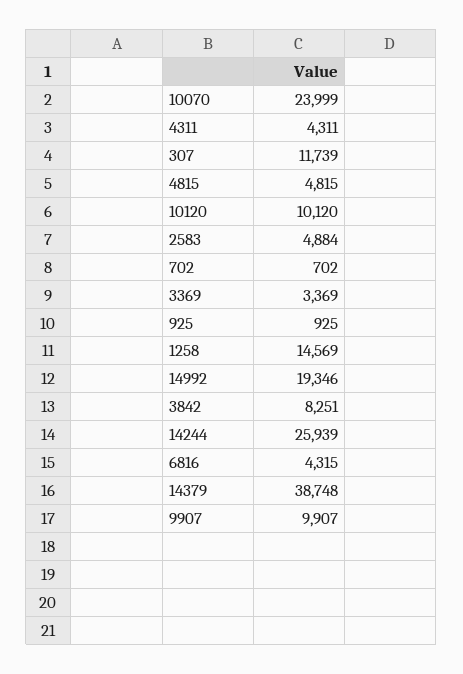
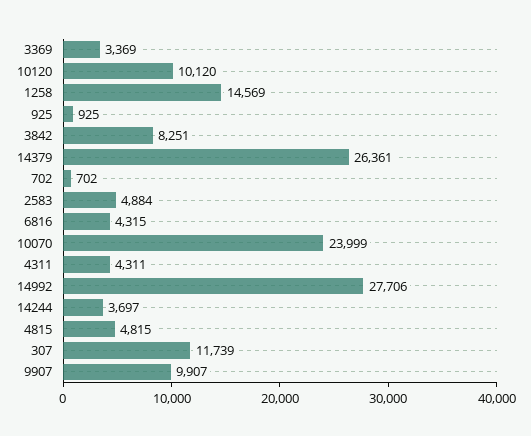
14992: 19346 -> 27706
14244: 25939 -> 3697
14379: 38748 -> 26361

